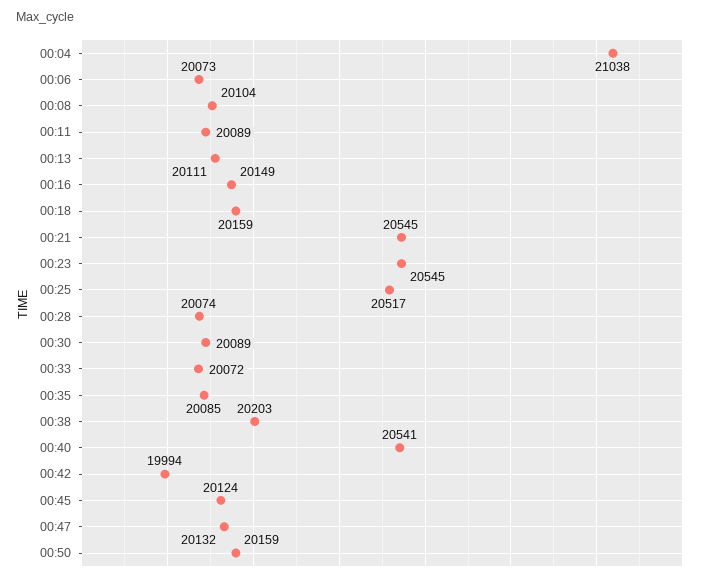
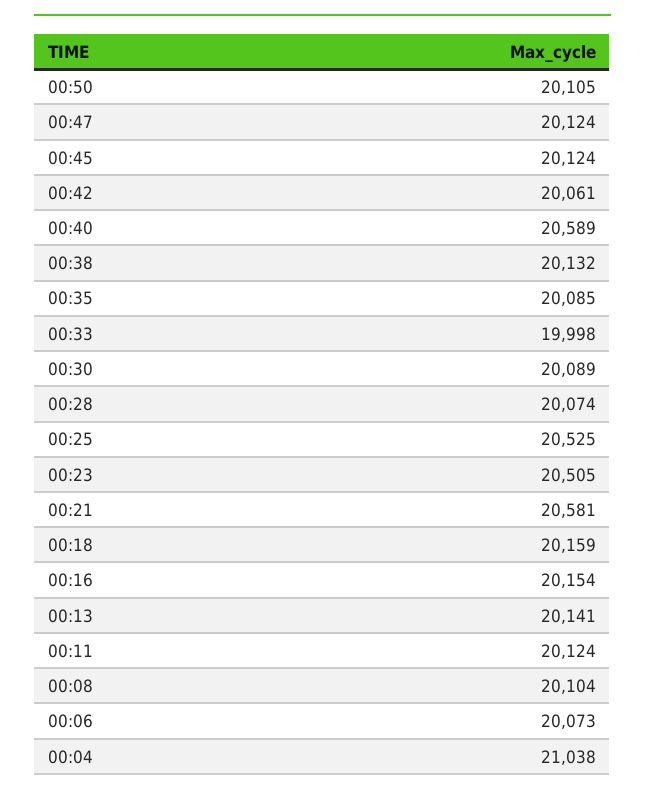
00:11: 20089 -> 20124
00:13: 20111 -> 20141
00:16: 20149 -> 20154
00:21: 20545 -> 20581
00:23: 20545 -> 20505
00:25: 20517 -> 20525
00:33: 20072 -> 19998
00:38: 20203 -> 20132
00:40: 20541 -> 20589
00:42: 19994 -> 20061
00:47: 20132 -> 20124
00:50: 20159 -> 20105

